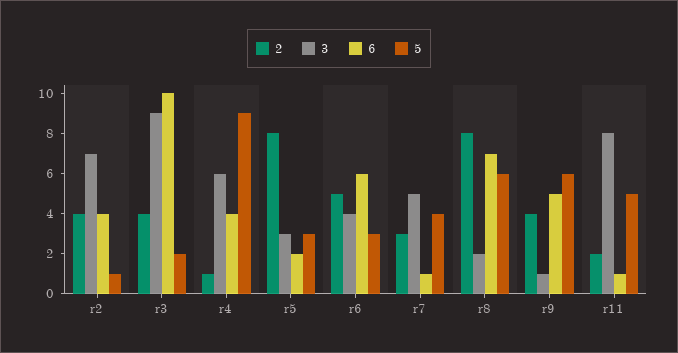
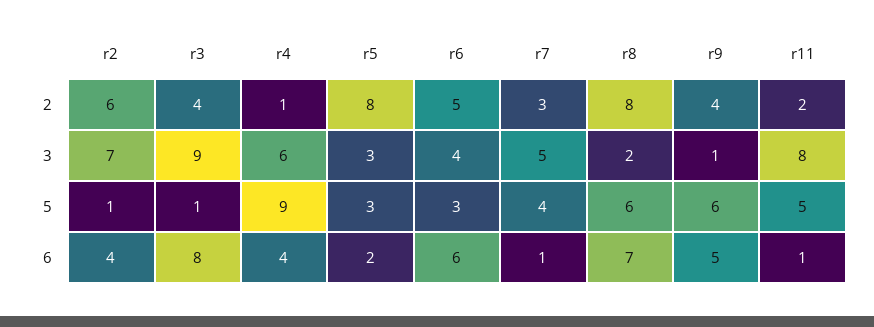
2, r2: 4 -> 6
6, r3: 10 -> 8
5, r3: 2 -> 1

